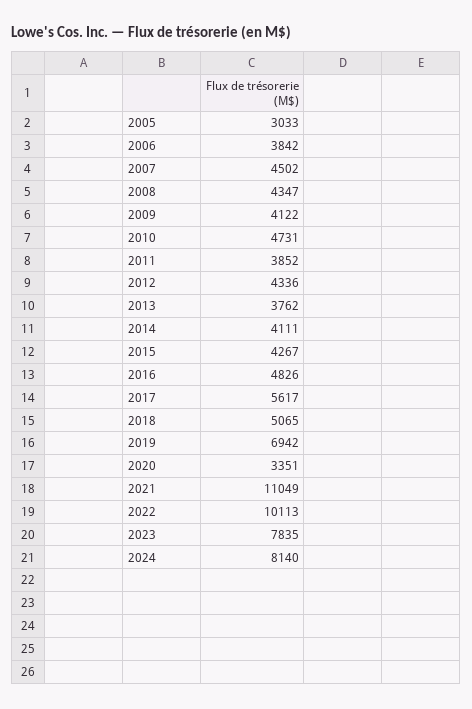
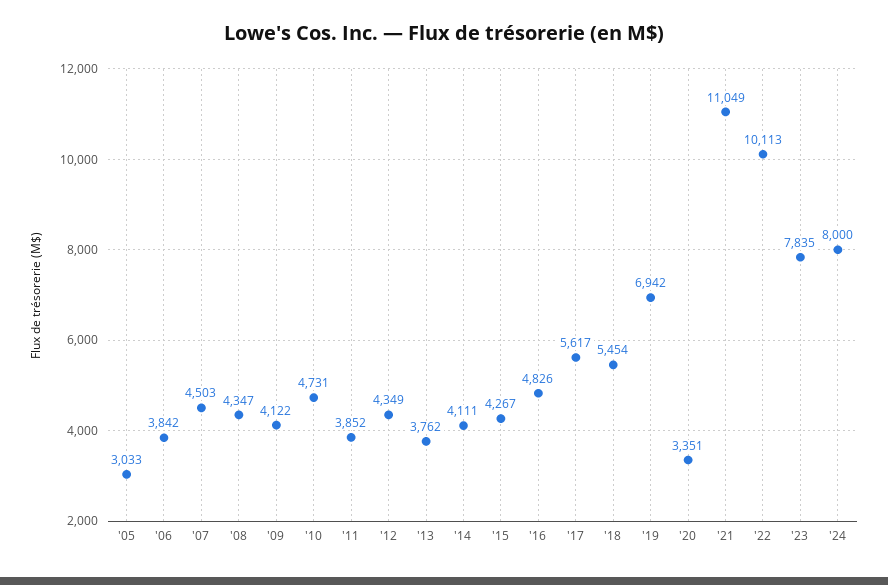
2007: 4502 -> 4503
2012: 4336 -> 4349
2018: 5065 -> 5454
2024: 8140 -> 8000

